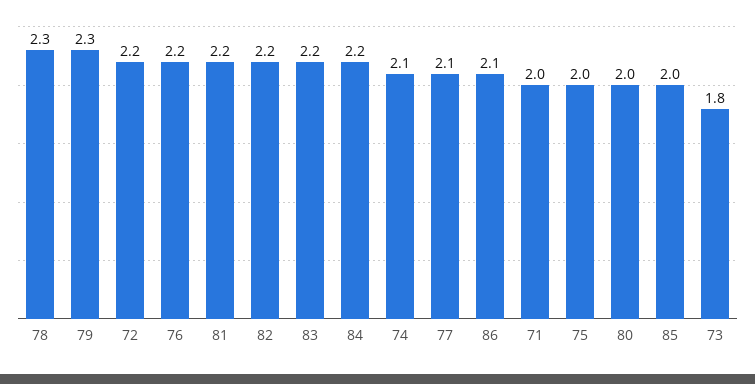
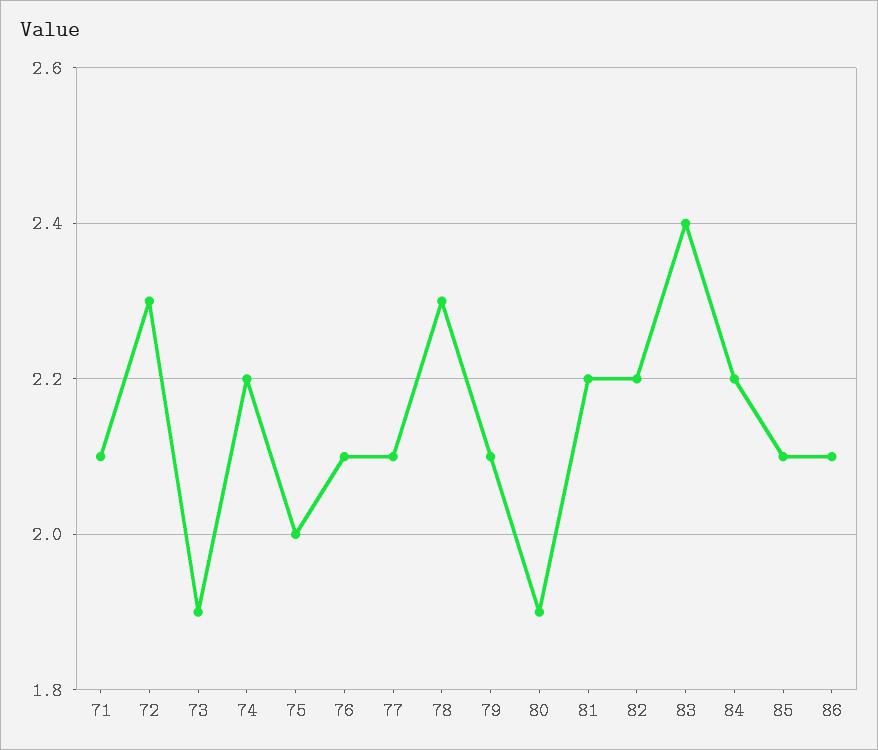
79: 2.3 -> 2.1
72: 2.2 -> 2.3
76: 2.2 -> 2.1
83: 2.2 -> 2.4
74: 2.1 -> 2.2
71: 2 -> 2.1
80: 2 -> 1.9
85: 2 -> 2.1
73: 1.8 -> 1.9

